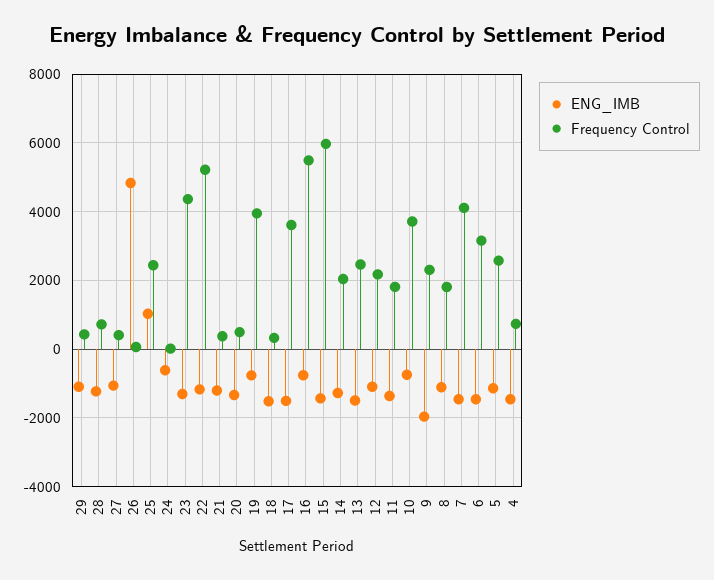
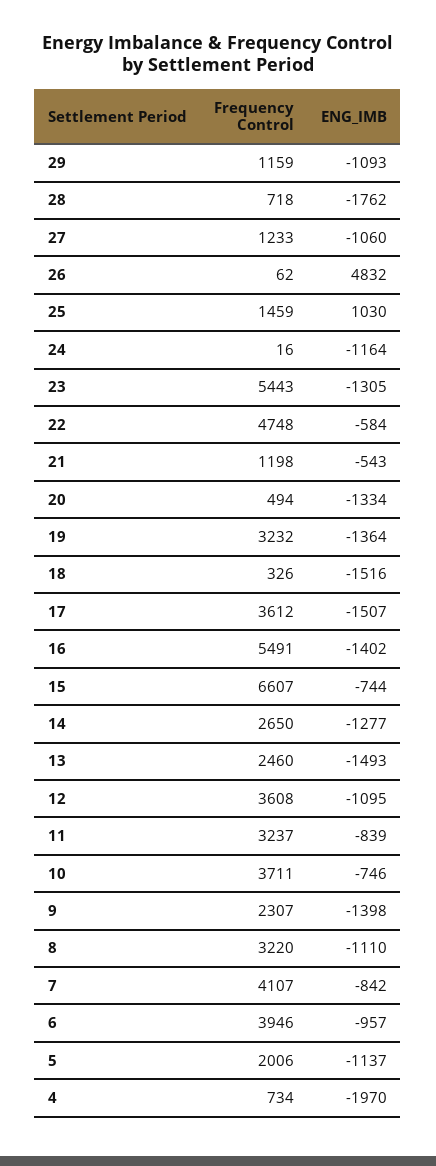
Frequency Control, 29: 400 -> 1159
ENG_IMB, 28: -1200 -> -1762
Frequency Control, 27: 400 -> 1233
Frequency Control, 25: 2400 -> 1459
ENG_IMB, 24: -600 -> -1164
Frequency Control, 23: 4400 -> 5443
ENG_IMB, 22: -1200 -> -584
Frequency Control, 22: 5200 -> 4748
ENG_IMB, 21: -1200 -> -543
Frequency Control, 21: 400 -> 1198
ENG_IMB, 19: -800 -> -1364
Frequency Control, 19: 4000 -> 3232
ENG_IMB, 16: -800 -> -1402
ENG_IMB, 15: -1400 -> -744
Frequency Control, 15: 6000 -> 6607
Frequency Control, 14: 2000 -> 2650
Frequency Control, 12: 2200 -> 3608
ENG_IMB, 11: -1400 -> -839
Frequency Control, 11: 1800 -> 3237
ENG_IMB, 9: -2000 -> -1398
Frequency Control, 8: 1800 -> 3220
ENG_IMB, 7: -1400 -> -842
ENG_IMB, 6: -1400 -> -957
Frequency Control, 6: 3200 -> 3946
Frequency Control, 5: 2600 -> 2006
ENG_IMB, 4: -1400 -> -1970

